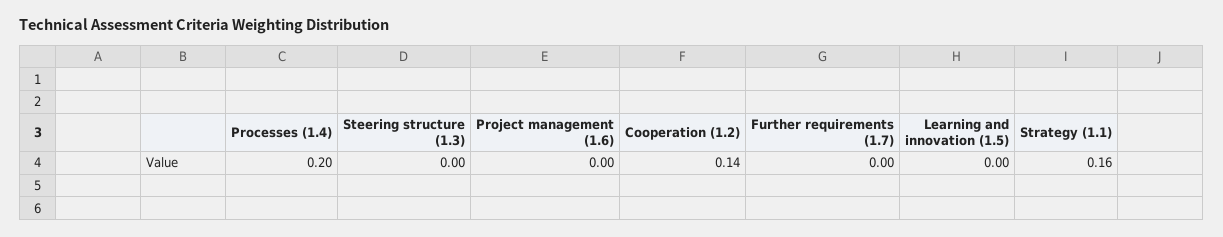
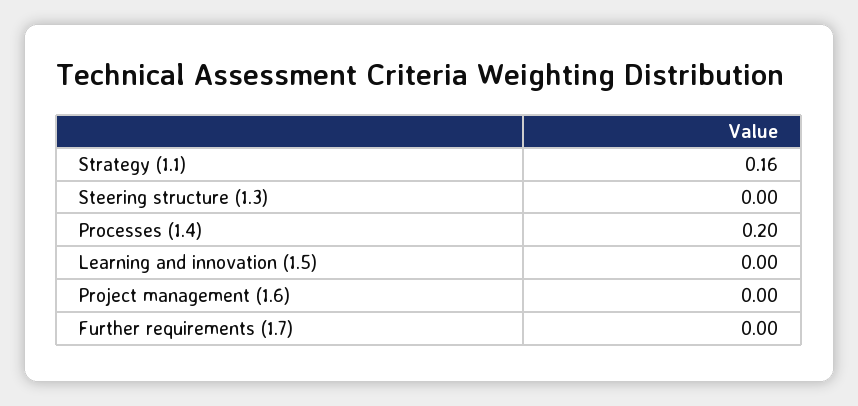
Cooperation (1.2): 0.14 -> none

